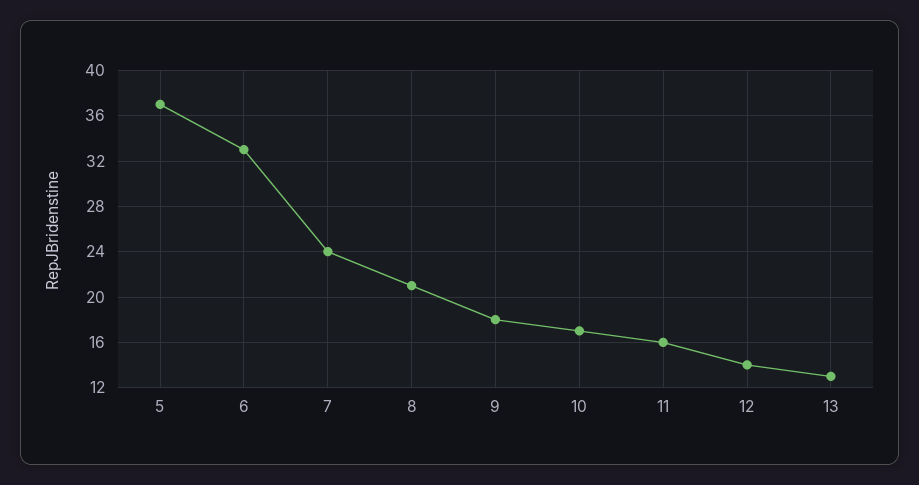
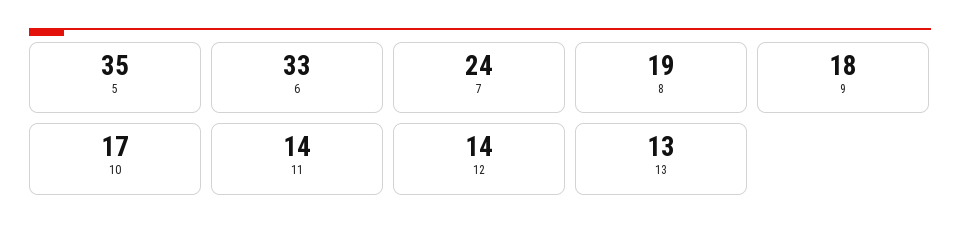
5: 37 -> 35
8: 21 -> 19
11: 16 -> 14

